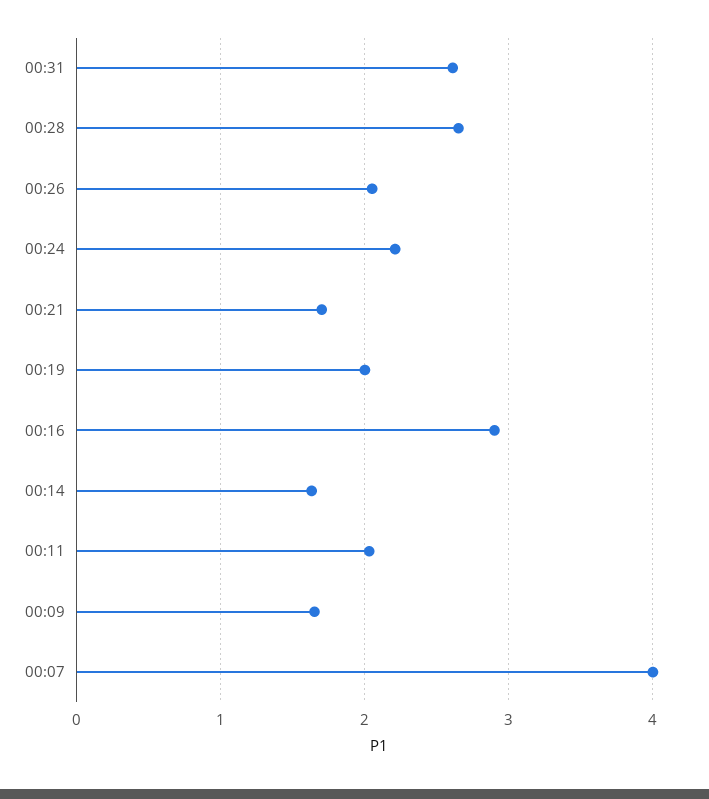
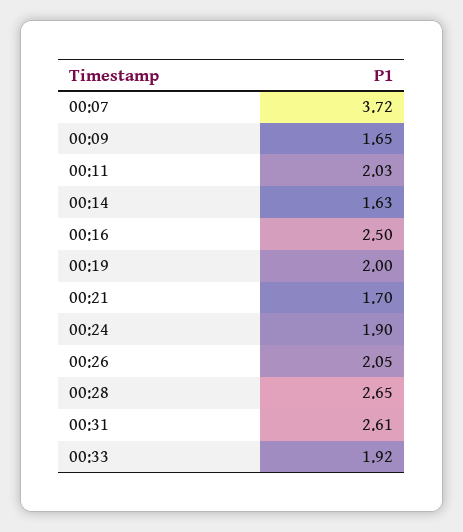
00:24: 2.2 -> 1.9
00:16: 2.9 -> 2.5
00:07: 4 -> 3.72
00:33: none -> 1.92

